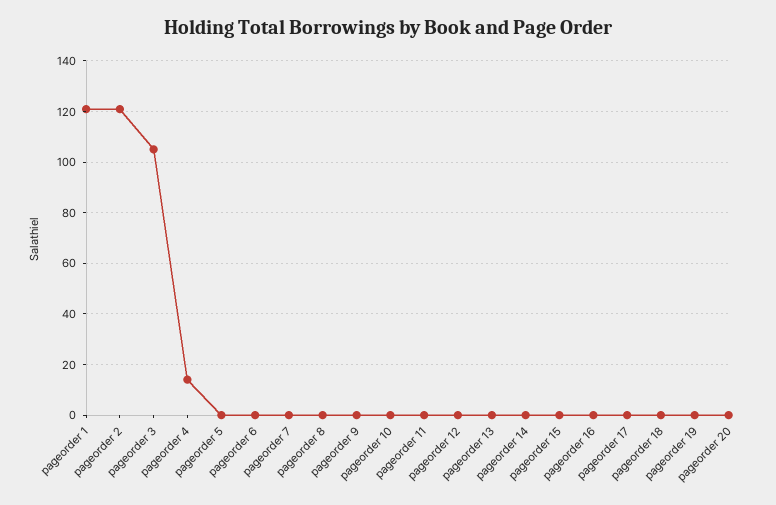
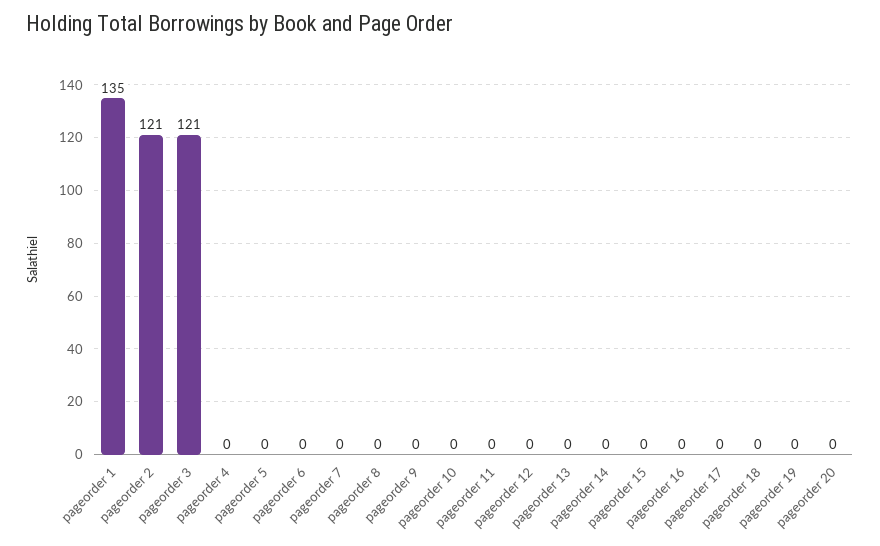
pageorder 1: 120 -> 135
pageorder 3: 105 -> 121
pageorder 4: 15 -> 0

